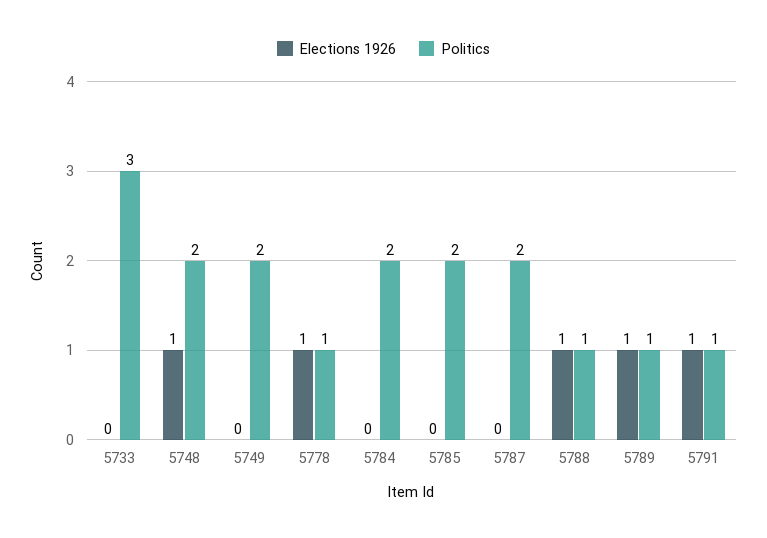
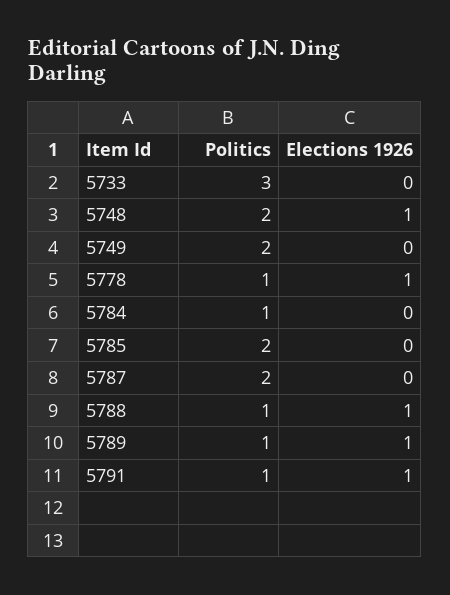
Politics, 5784: 2 -> 1

